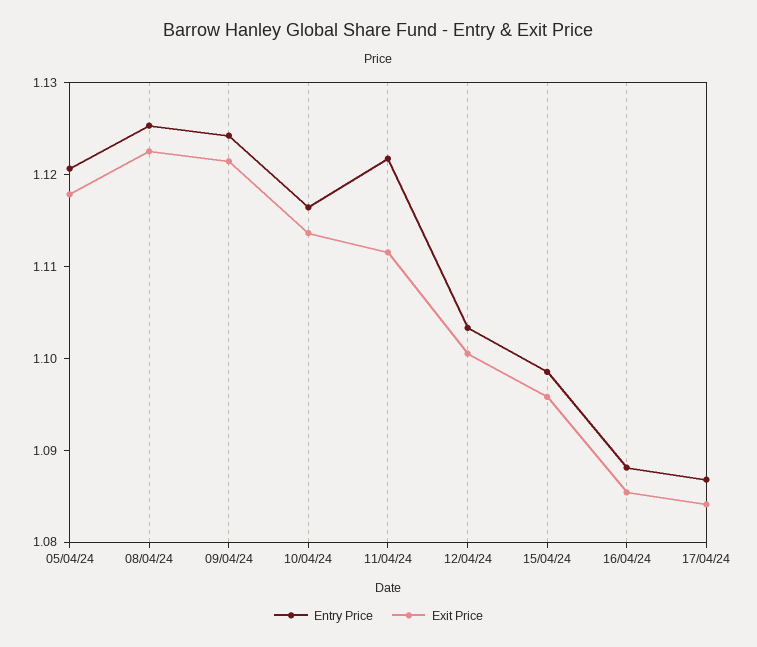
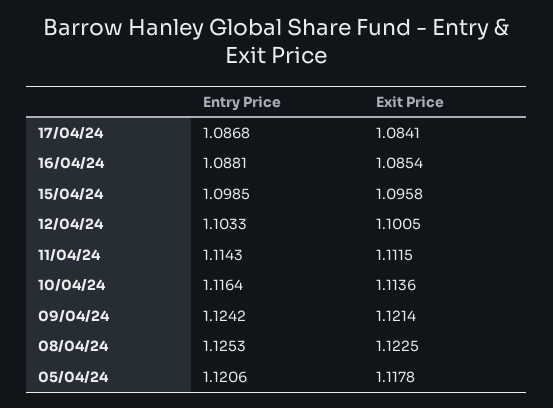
Entry Price, 11/04/24: 1.122 -> 1.1143

